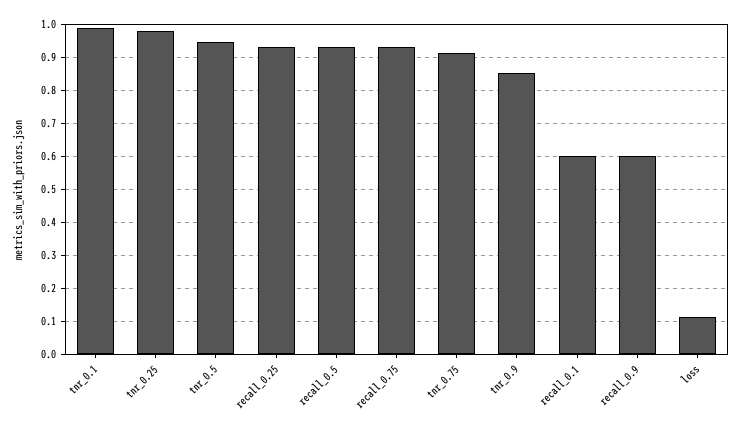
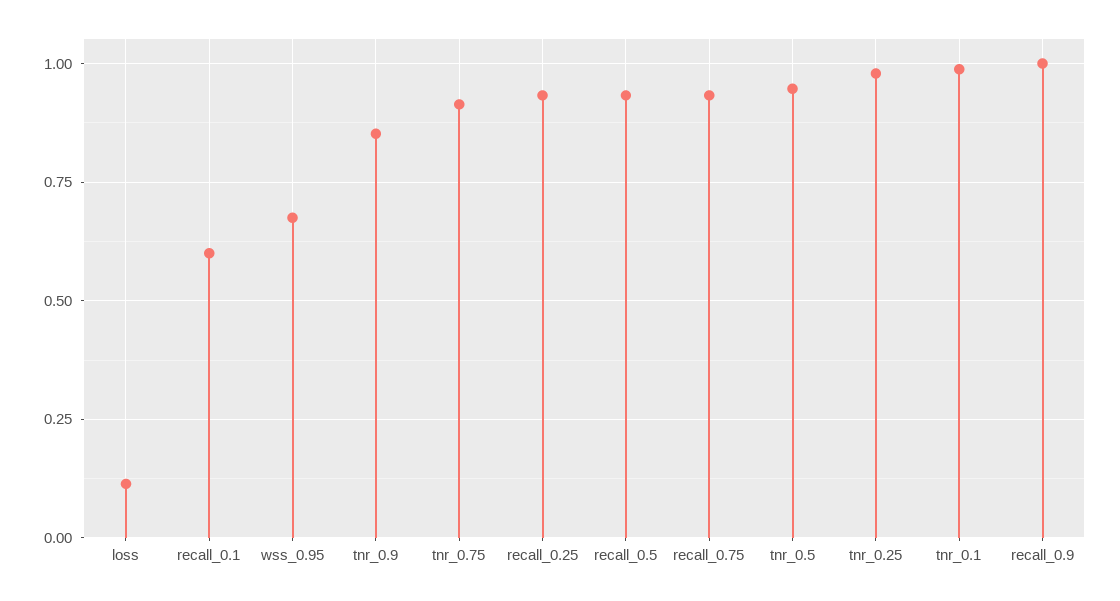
recall_0.9: 0.6 -> 1
wss_0.95: none -> 0.675

